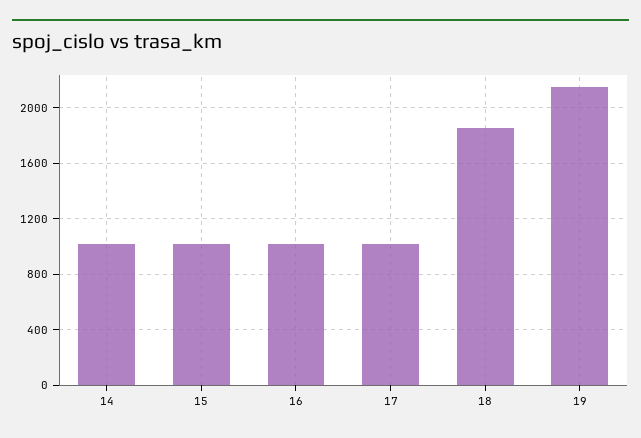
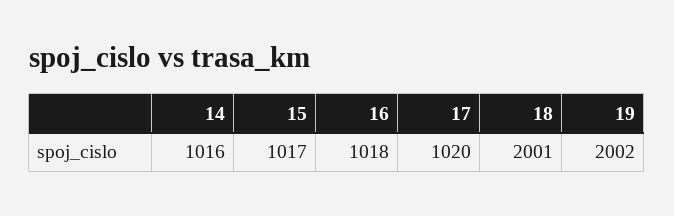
18: 1850 -> 2001
19: 2150 -> 2002

